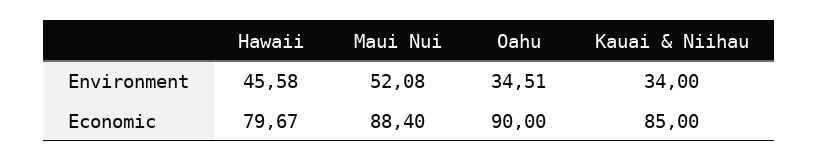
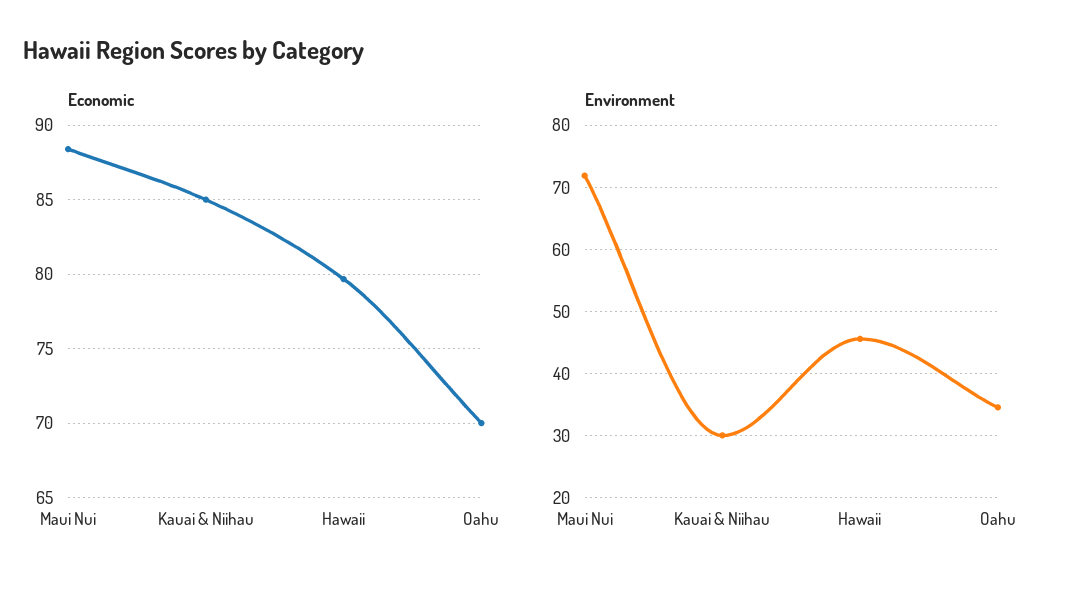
Environment, Maui Nui: 52.08 -> 72
Environment, Kauai & Niihau: 34 -> 30
Economic, Oahu: 90 -> 70

